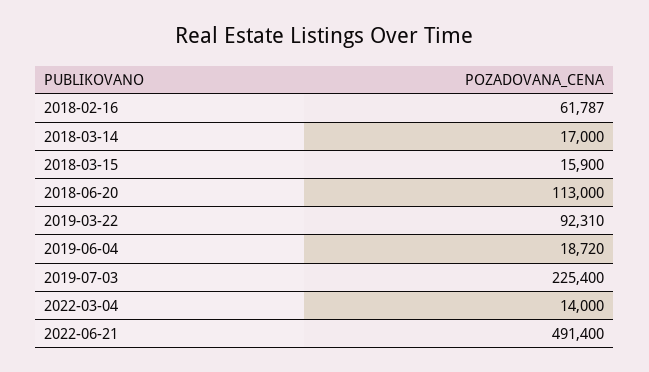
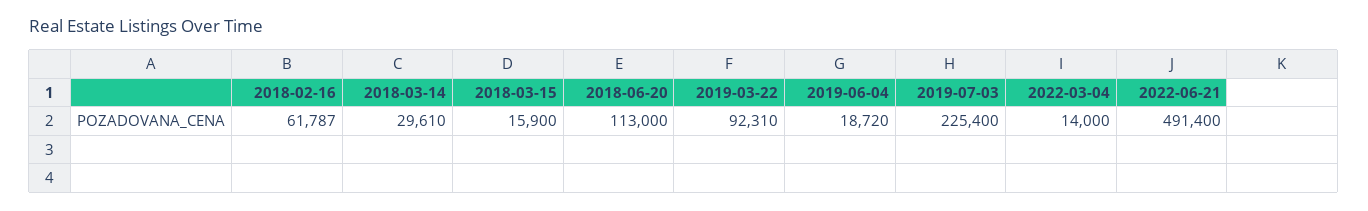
2018-03-14: 17000 -> 29610

